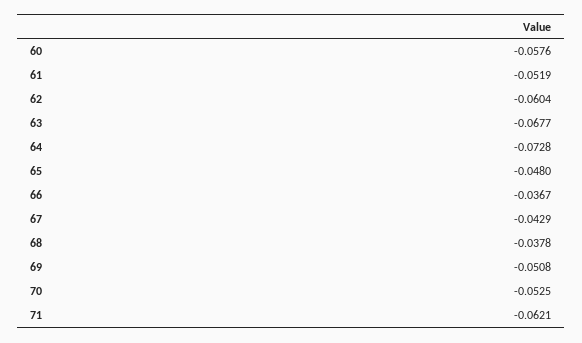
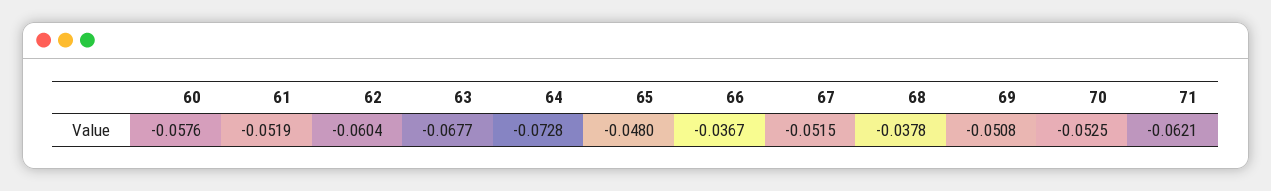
67: -0.0429 -> -0.0515

